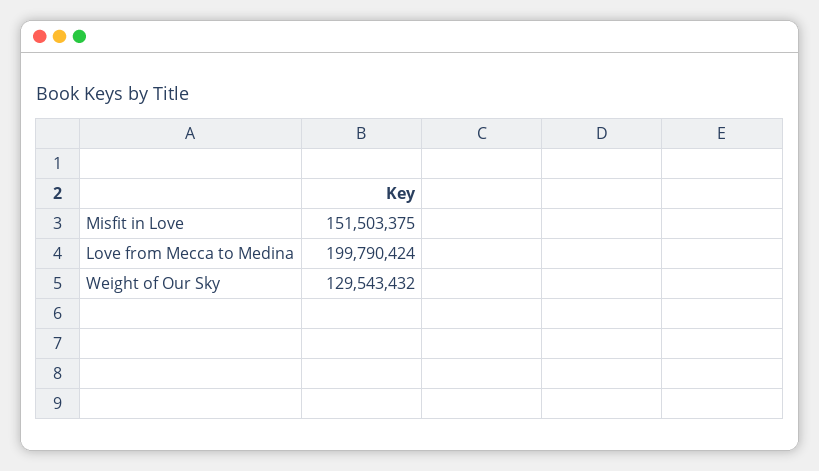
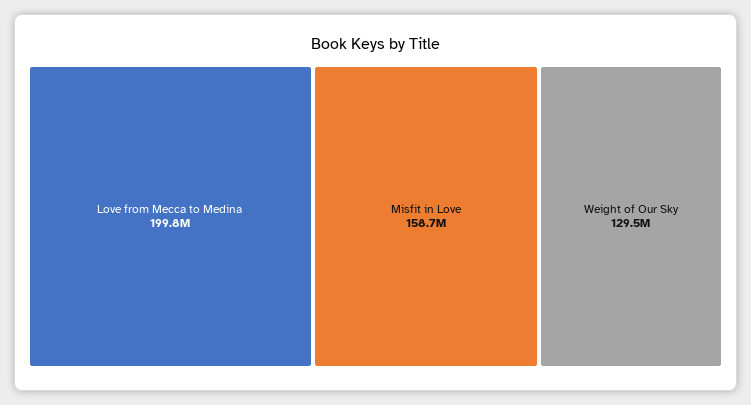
Misfit in Love: 151503375 -> 158700000

